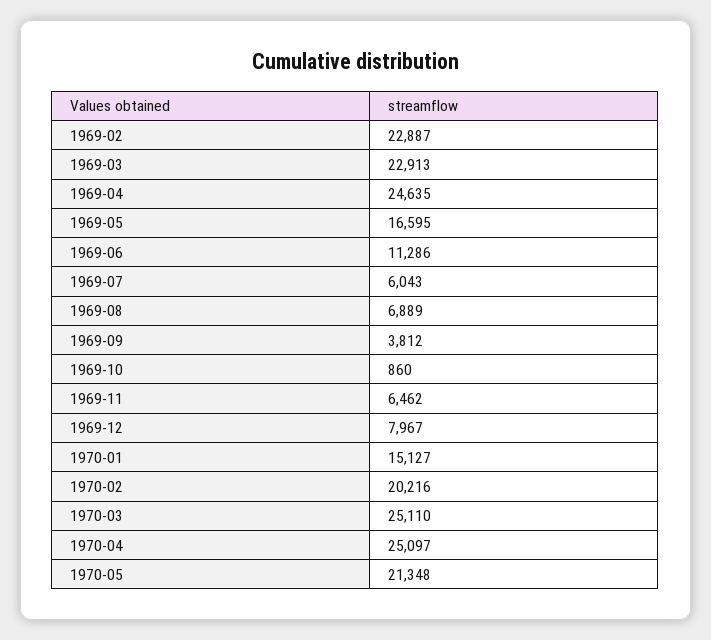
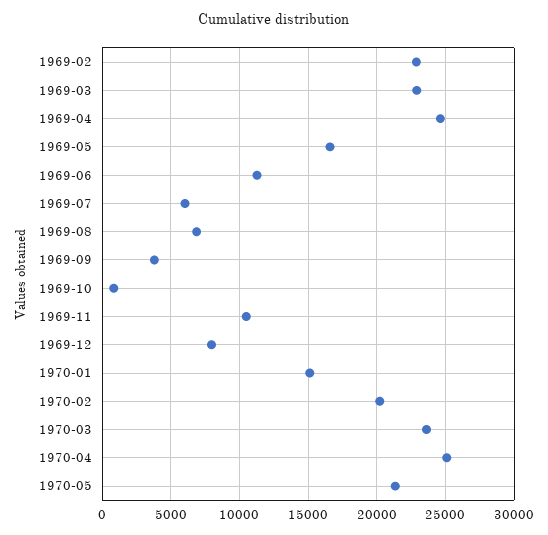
1969-11: 6462 -> 10500
1970-03: 25110 -> 23500

